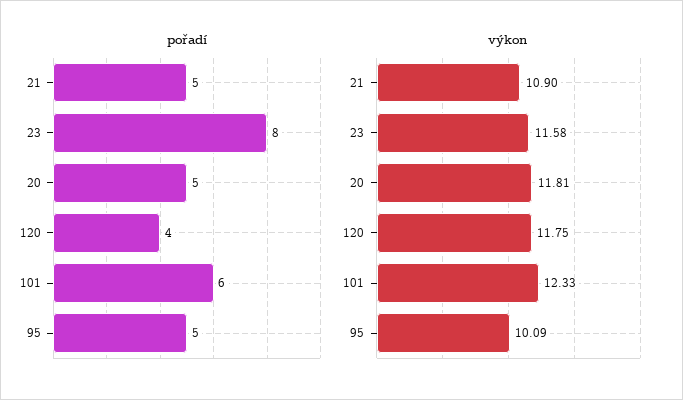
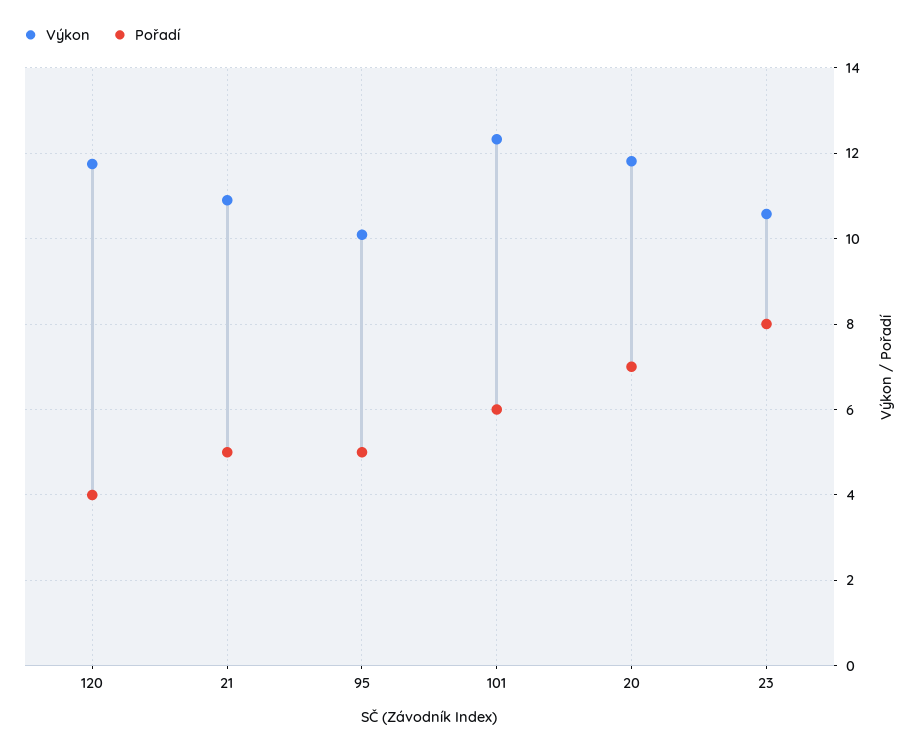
pořadí, 20: 5 -> 7
výkon, 23: 11.58 -> 10.6

